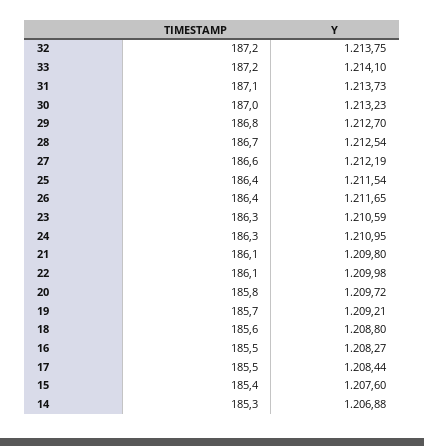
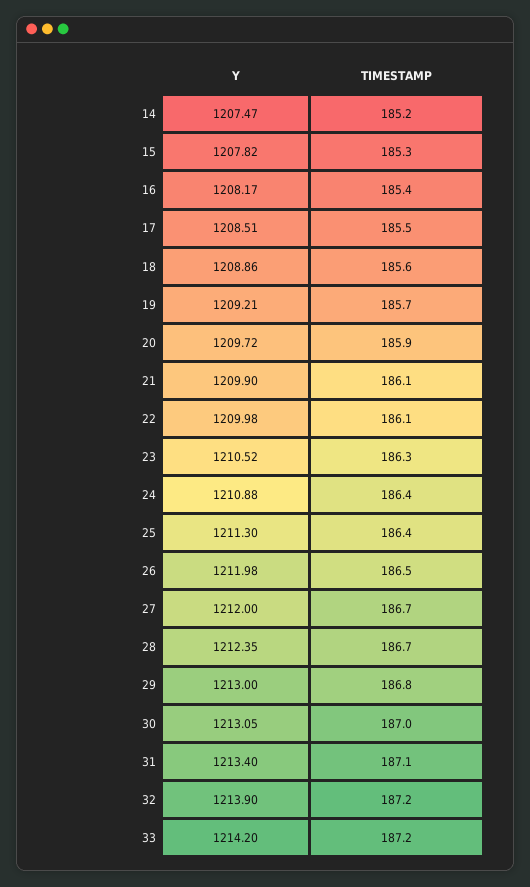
Y, 32: 1213.75 -> 1213.9
Y, 33: 1214.1 -> 1214.2
Y, 31: 1213.73 -> 1213.4
Y, 30: 1213.23 -> 1213.05
Y, 29: 1212.7 -> 1213
Y, 28: 1212.54 -> 1212.35
TIMESTAMP, 27: 186.6 -> 186.7
Y, 27: 1212.19 -> 1212
Y, 25: 1211.54 -> 1211.3
TIMESTAMP, 26: 186.4 -> 186.5
Y, 26: 1211.65 -> 1211.98
Y, 23: 1210.59 -> 1210.52
TIMESTAMP, 24: 186.3 -> 186.4
Y, 24: 1210.95 -> 1210.88
Y, 21: 1209.8 -> 1209.9
TIMESTAMP, 20: 185.8 -> 185.9
Y, 18: 1208.8 -> 1208.86
TIMESTAMP, 16: 185.5 -> 185.4
Y, 16: 1208.27 -> 1208.17
Y, 17: 1208.44 -> 1208.51
TIMESTAMP, 15: 185.4 -> 185.3
Y, 15: 1207.6 -> 1207.82
TIMESTAMP, 14: 185.3 -> 185.2
Y, 14: 1206.88 -> 1207.47

